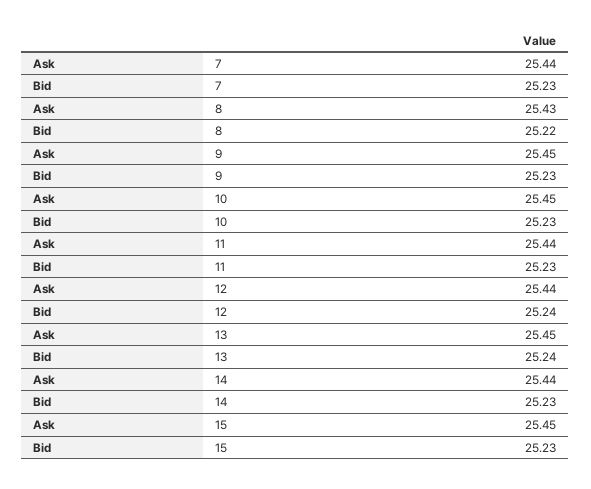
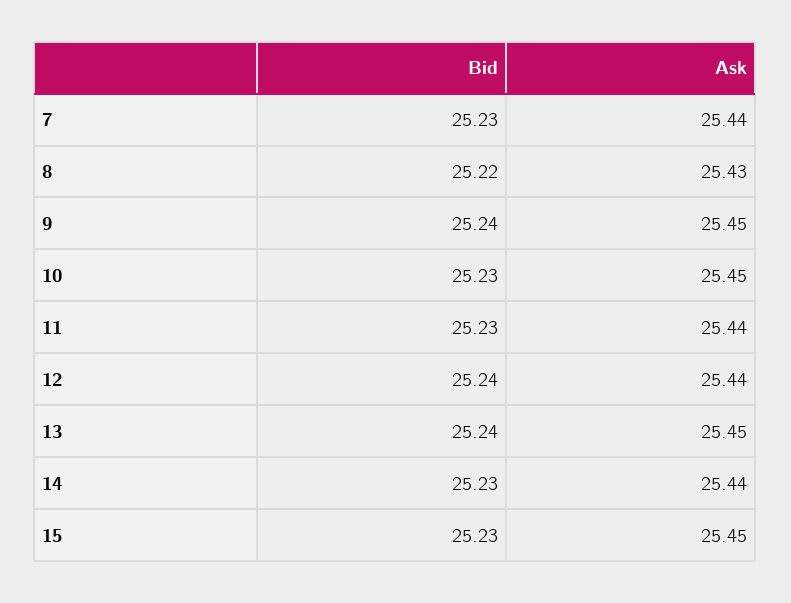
Bid, 9: 25.23 -> 25.24

